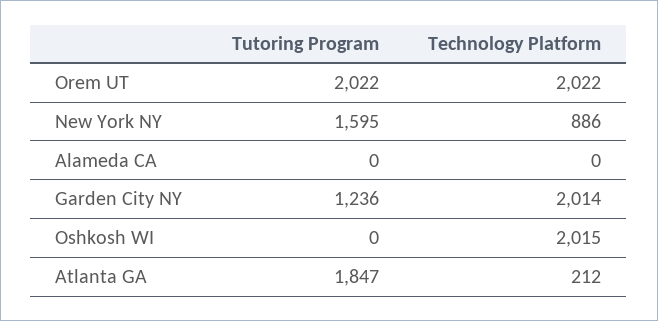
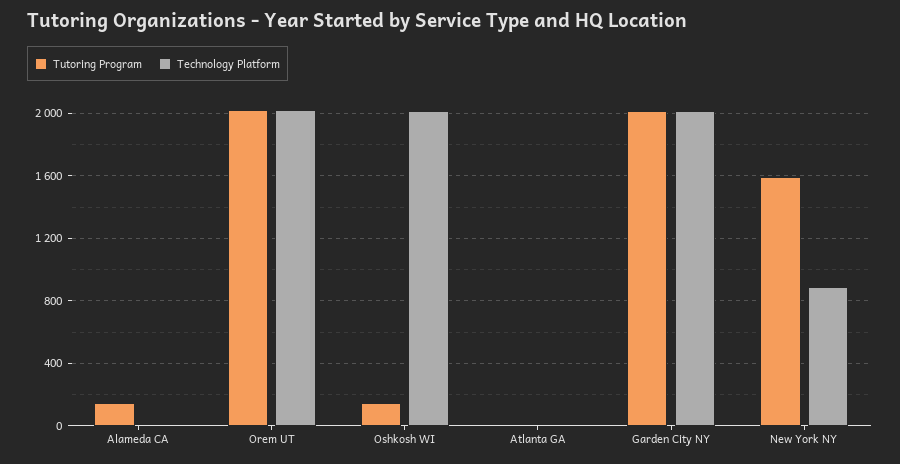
Tutoring Program, Alameda CA: 0 -> 150
Tutoring Program, Garden City NY: 1236 -> 2000
Tutoring Program, Oshkosh WI: 0 -> 150
Tutoring Program, Atlanta GA: 1847 -> 0
Technology Platform, Atlanta GA: 212 -> 0

